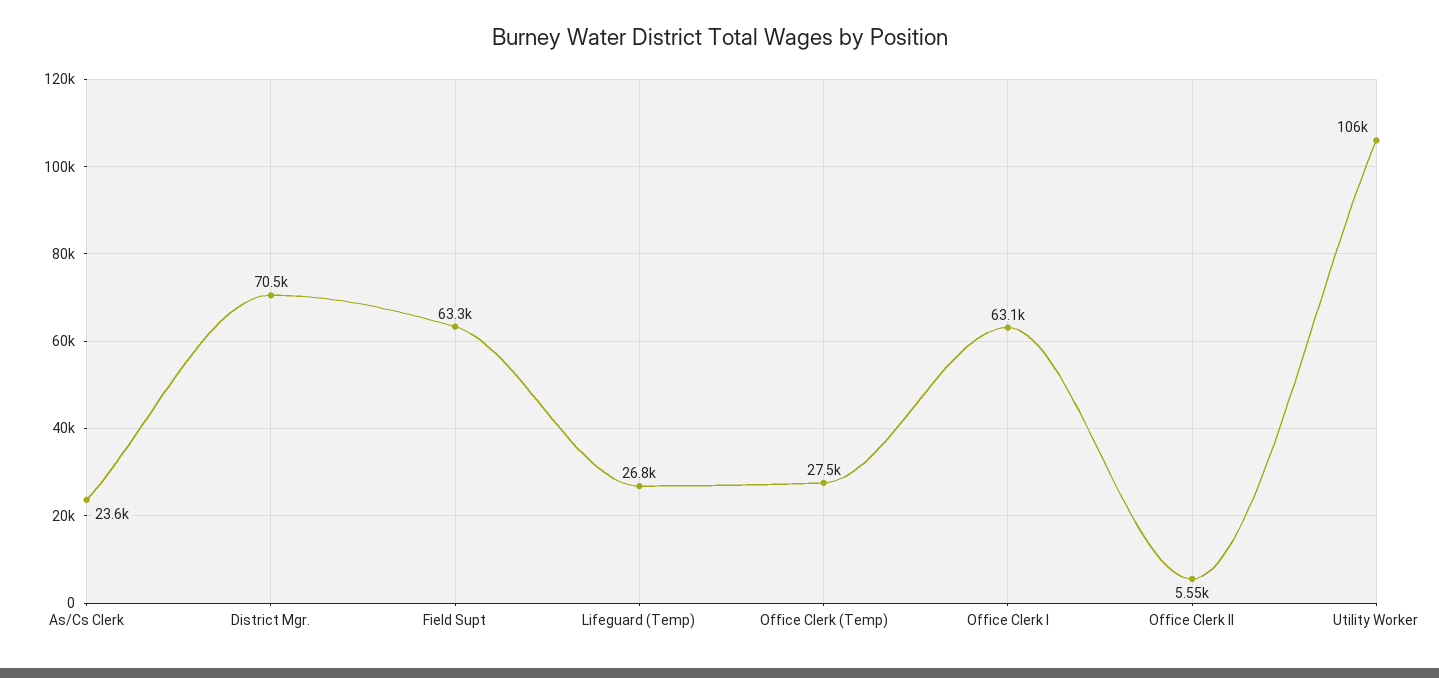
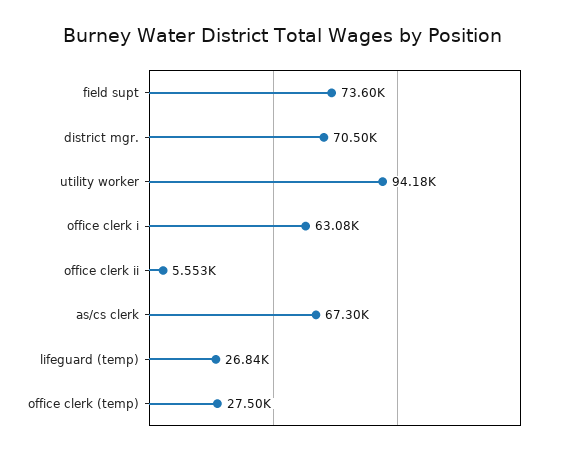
As/Cs Clerk: 23600 -> 67300
Field Supt: 63300 -> 73600
Utility Worker: 106000 -> 94180

